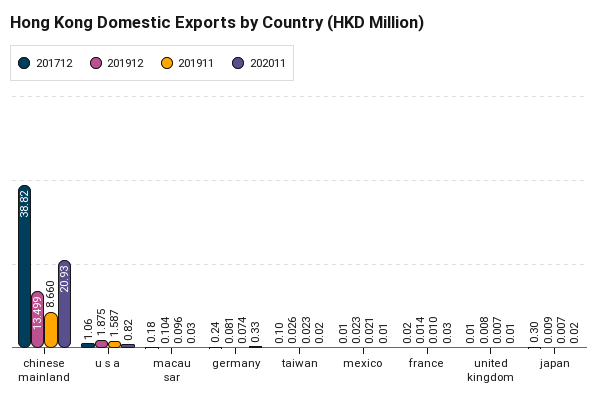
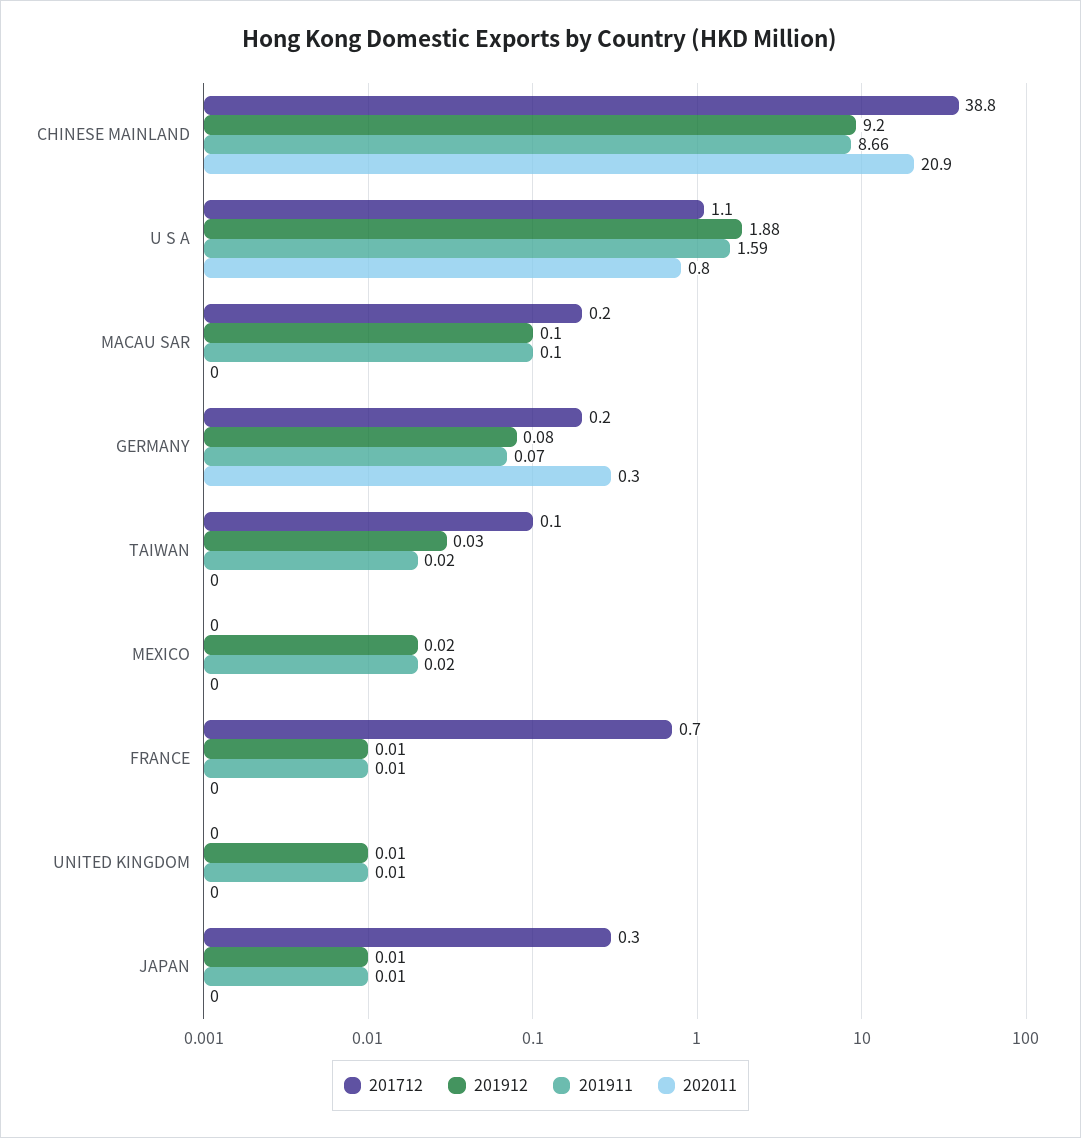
201912, chinese mainland: 13.499 -> 9.2
201712, france: 0.02 -> 0.7

